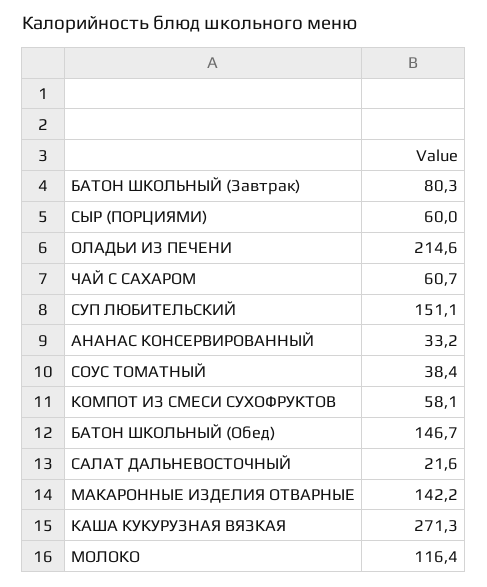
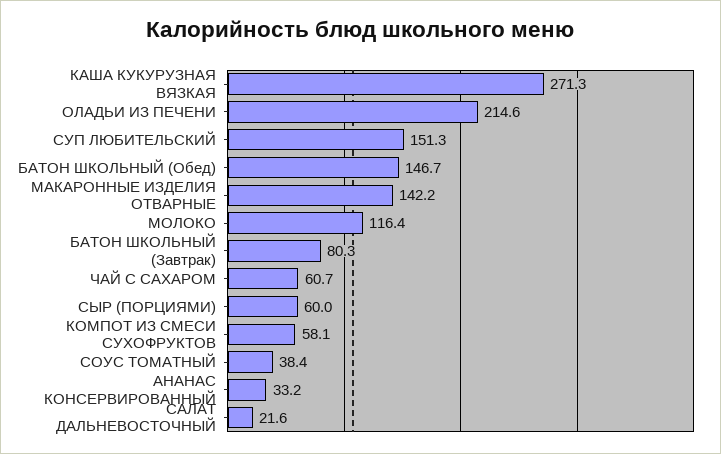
СУП ЛЮБИТЕЛЬСКИЙ: 151.1 -> 151.3

